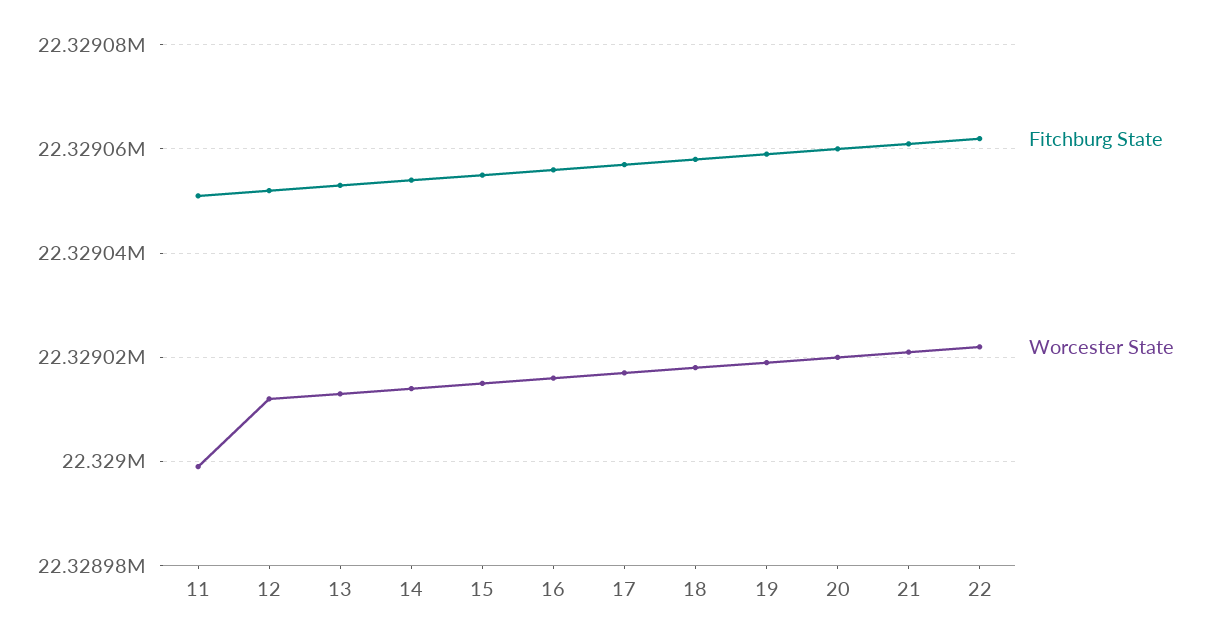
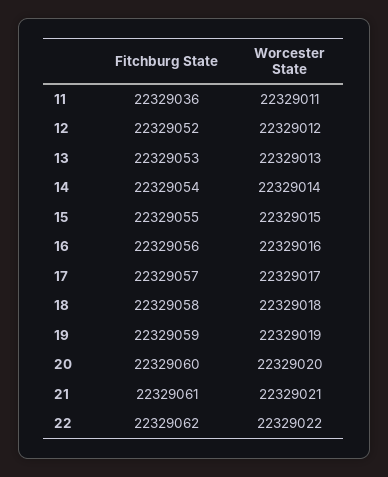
Fitchburg State, 11: 22329050 -> 22329036
Worcester State, 11: 22329000 -> 22329011

